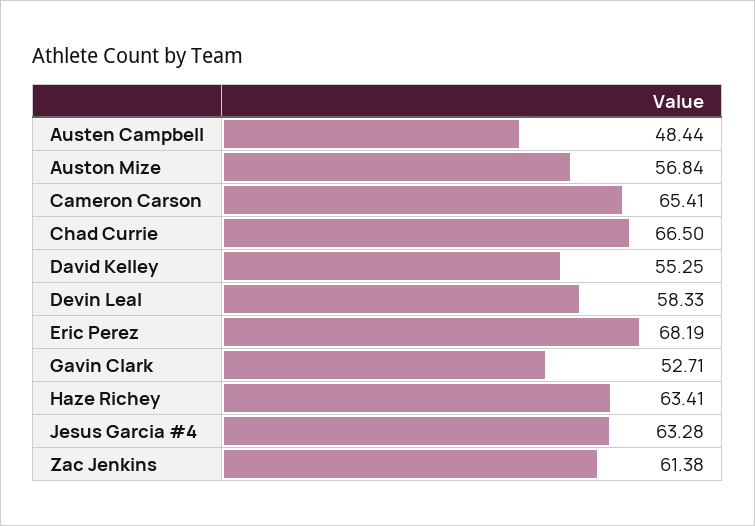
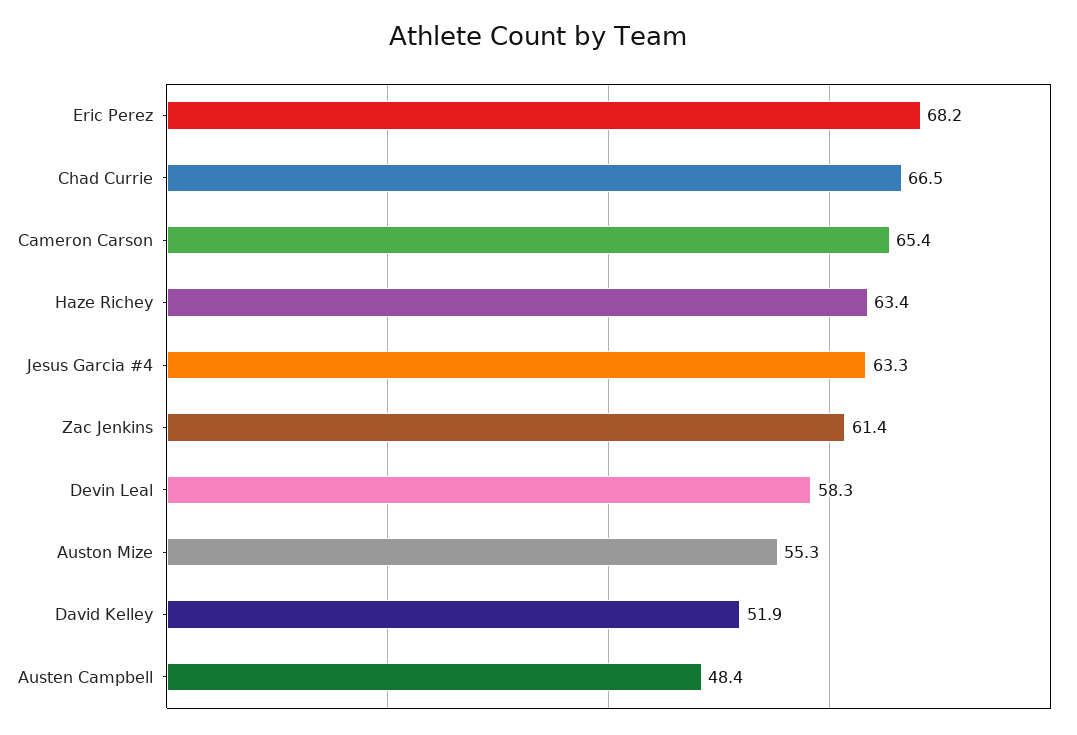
Auston Mize: 56.84 -> 55.3
David Kelley: 55.25 -> 51.9
Gavin Clark: 52.71 -> none

